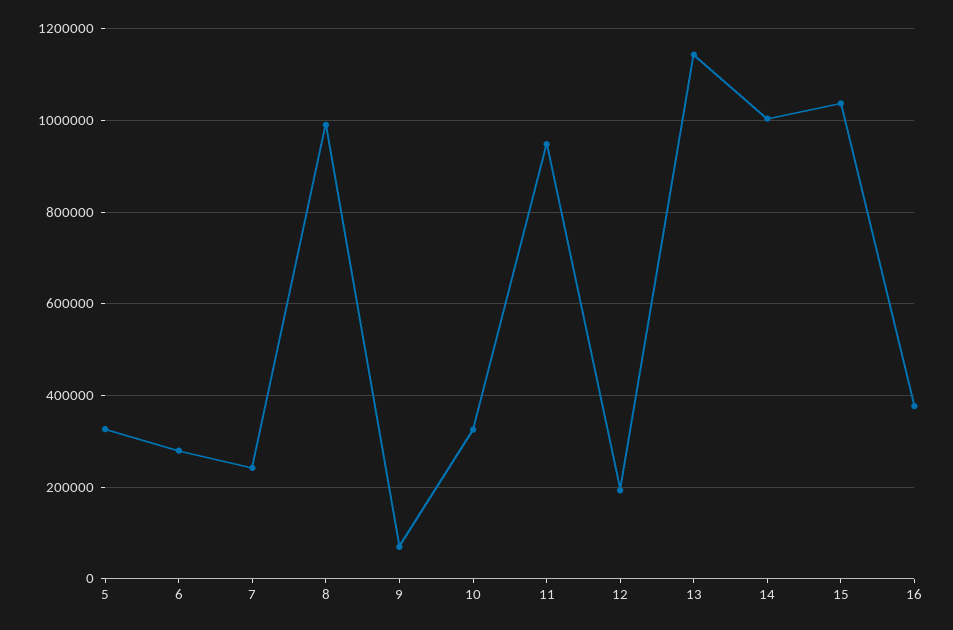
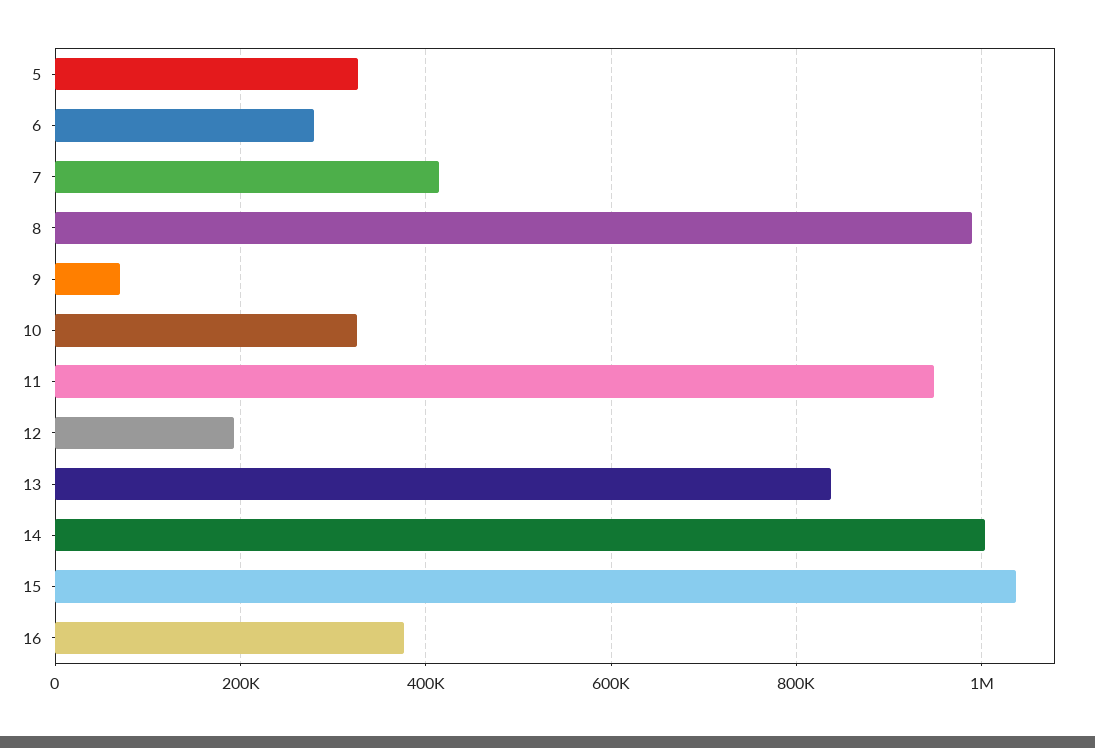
7: 240000 -> 420000
13: 1140000 -> 840000

